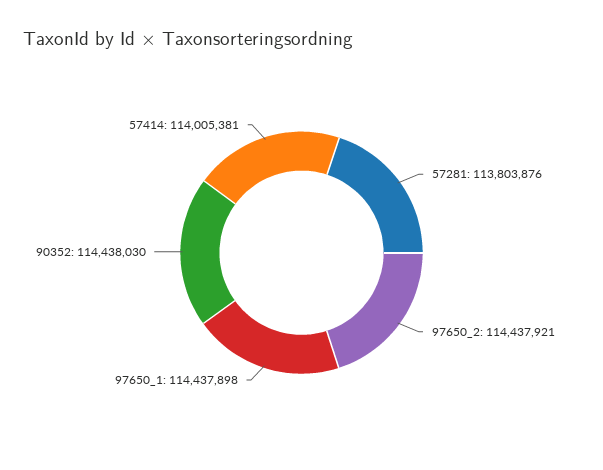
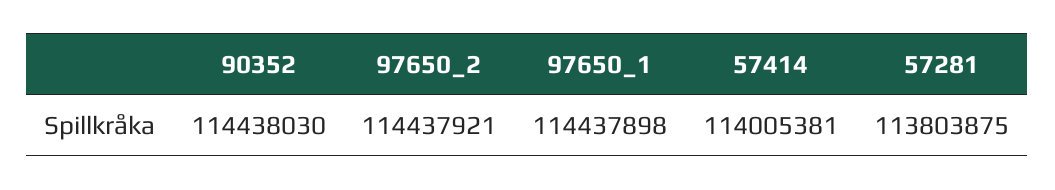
57281: 113803876 -> 113803875

